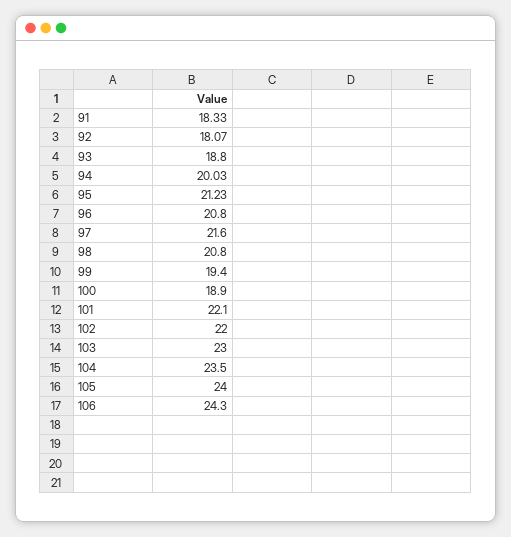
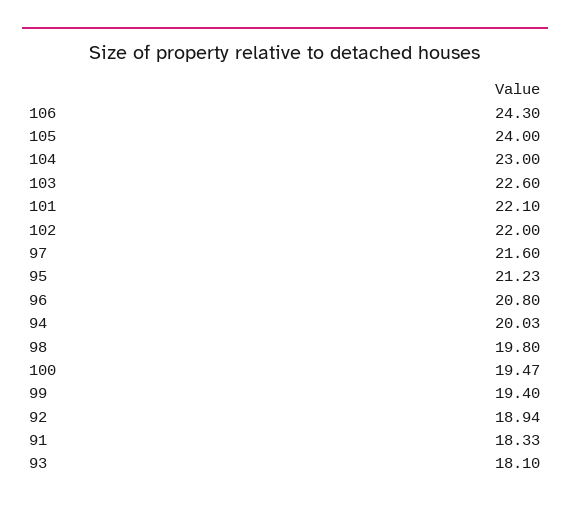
92: 18.07 -> 18.94
93: 18.8 -> 18.1
98: 20.8 -> 19.8
100: 18.9 -> 19.47
103: 23 -> 22.6
104: 23.5 -> 23

